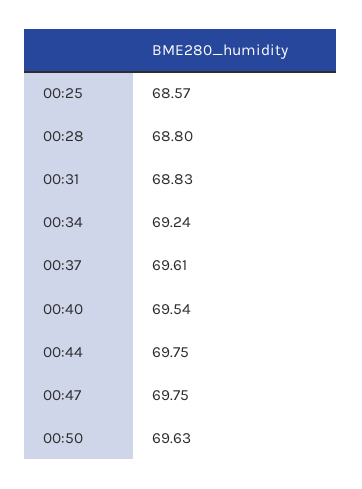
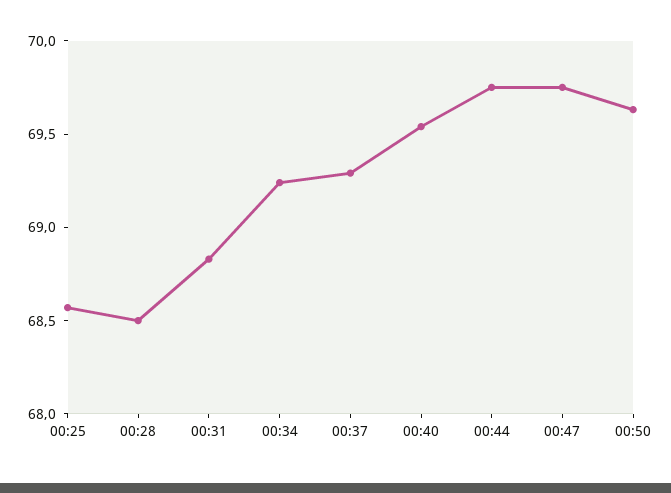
00:28: 68.8 -> 68.5
00:37: 69.61 -> 69.3

